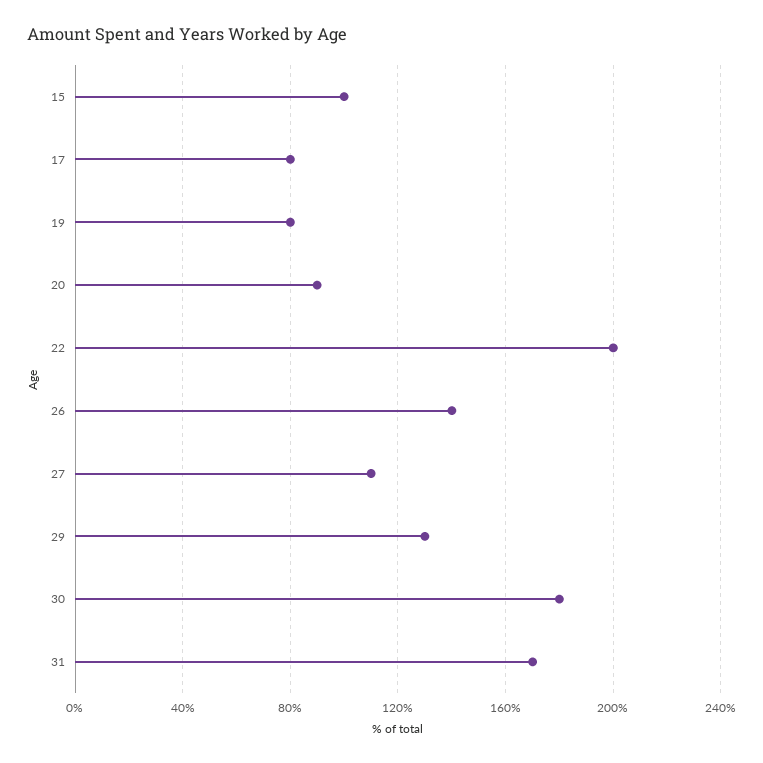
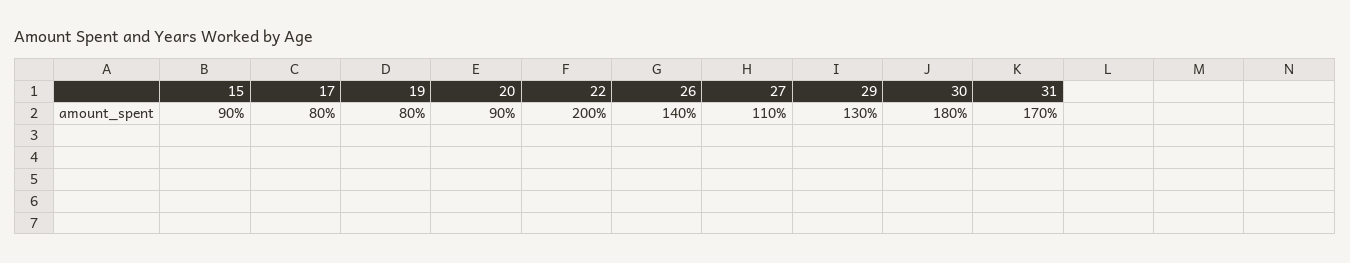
15: 100 -> 90

